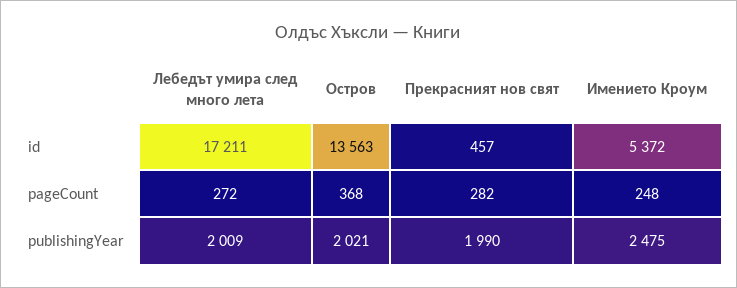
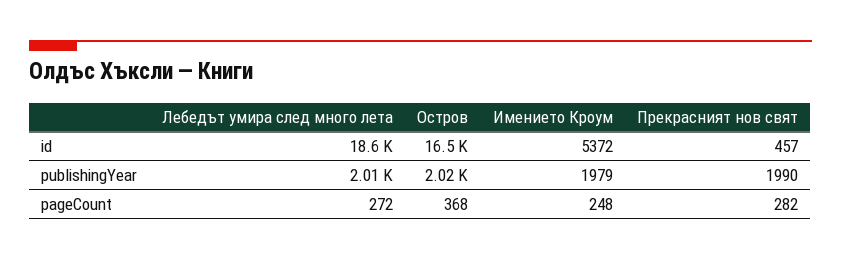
Лебедът умира след много лета, id: 17211 -> 18600
Остров, id: 13563 -> 16500
Имението Кроум, publishingYear: 2475 -> 1979

